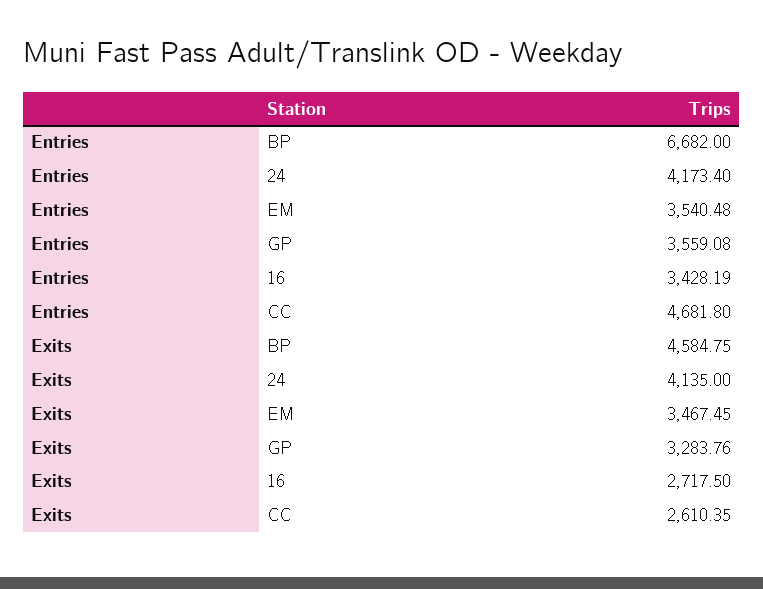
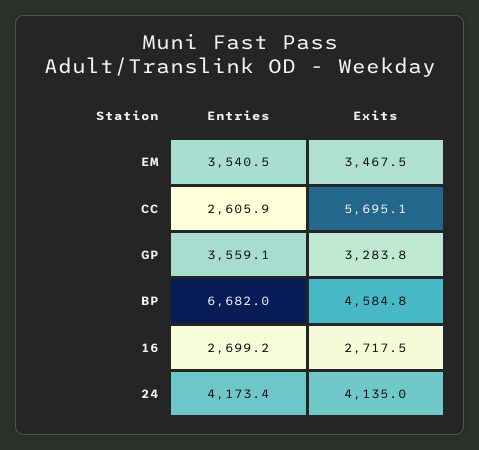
Entries, 16: 3428.19 -> 2699.2
Entries, CC: 4681.8 -> 2605.9
Exits, CC: 2610.35 -> 5695.1

